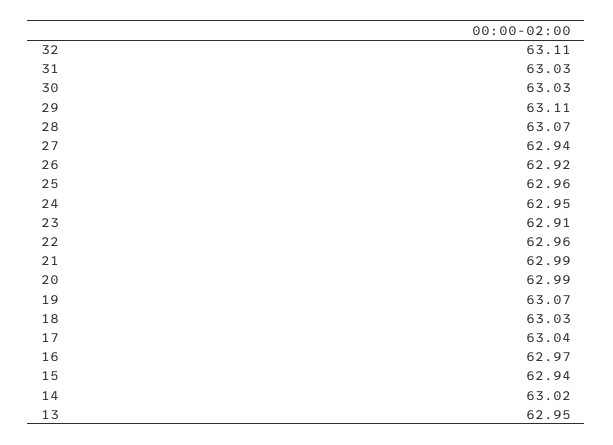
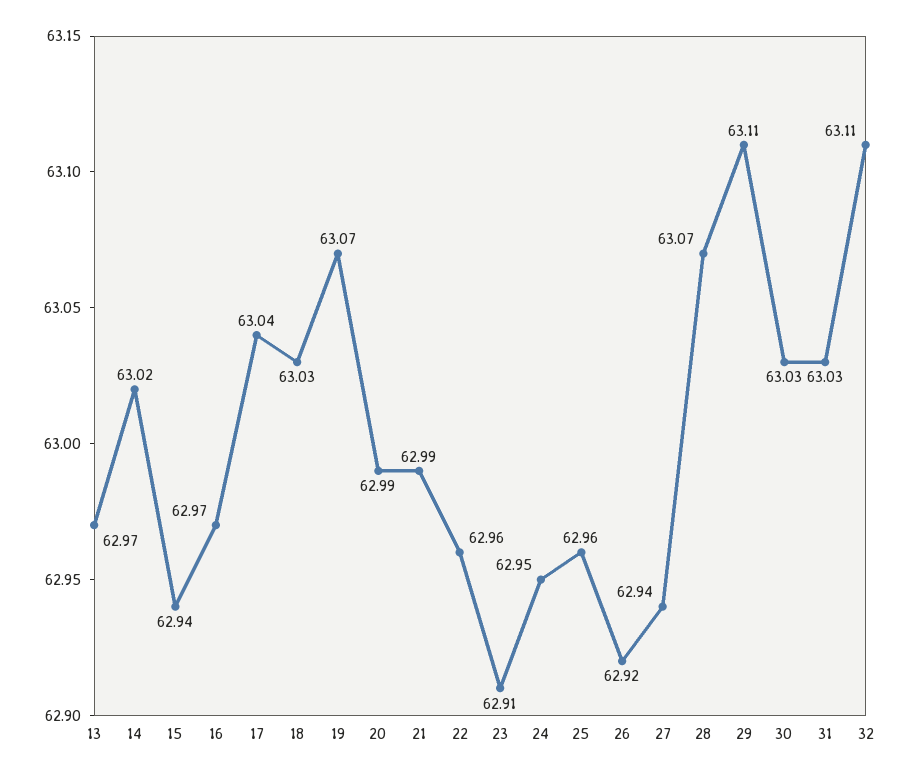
13: 62.95 -> 62.97

